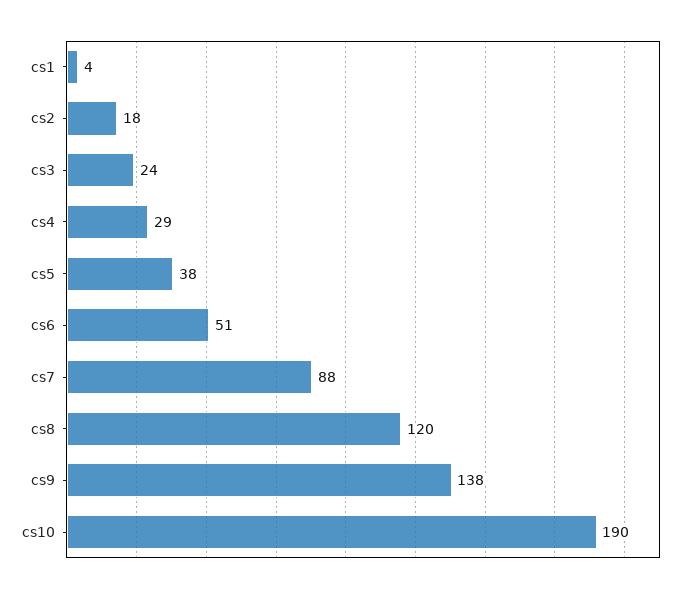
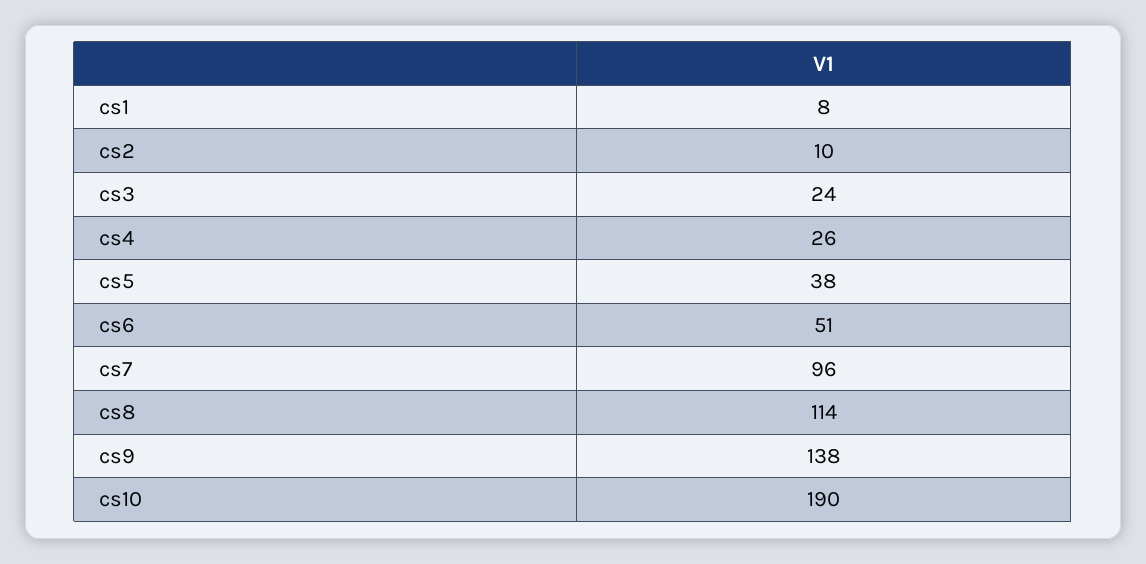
cs1: 4 -> 8
cs2: 18 -> 10
cs4: 29 -> 26
cs7: 88 -> 96
cs8: 120 -> 114

